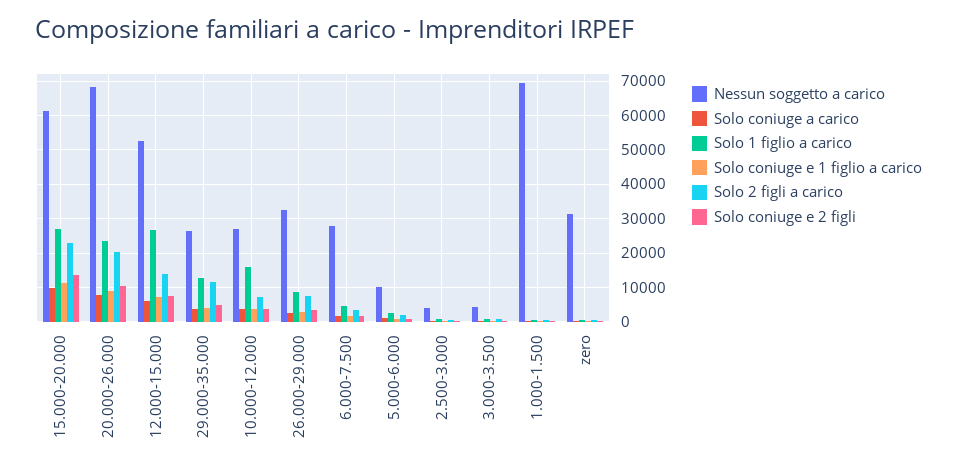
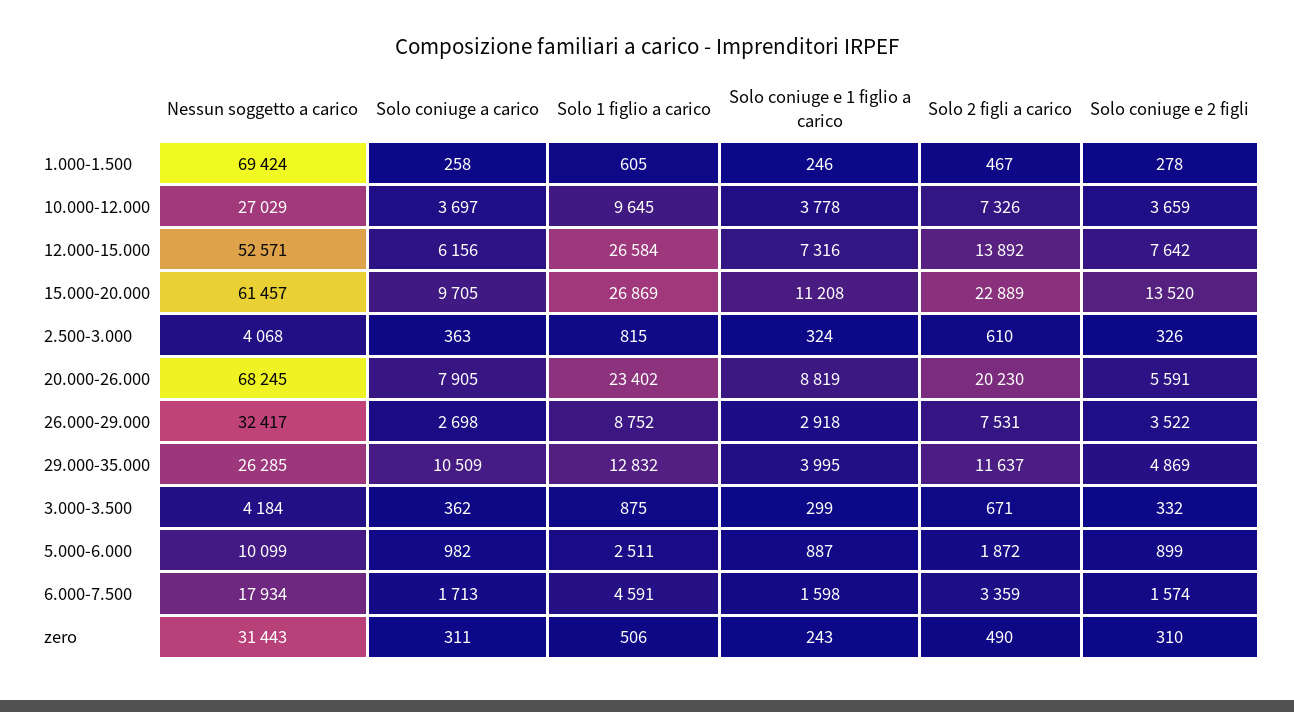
Solo coniuge e 2 figli, 20.000-26.000: 10000 -> 5591
Solo coniuge a carico, 29.000-35.000: 4000 -> 10509
Solo 1 figlio a carico, 10.000-12.000: 16000 -> 9645
Nessun soggetto a carico, 6.000-7.500: 28000 -> 17934

